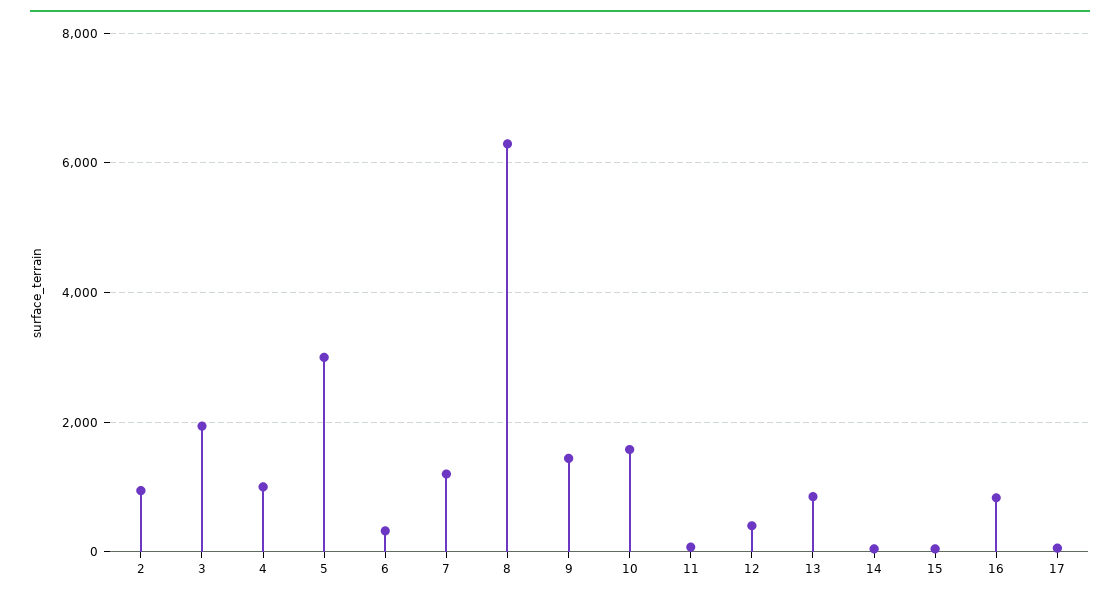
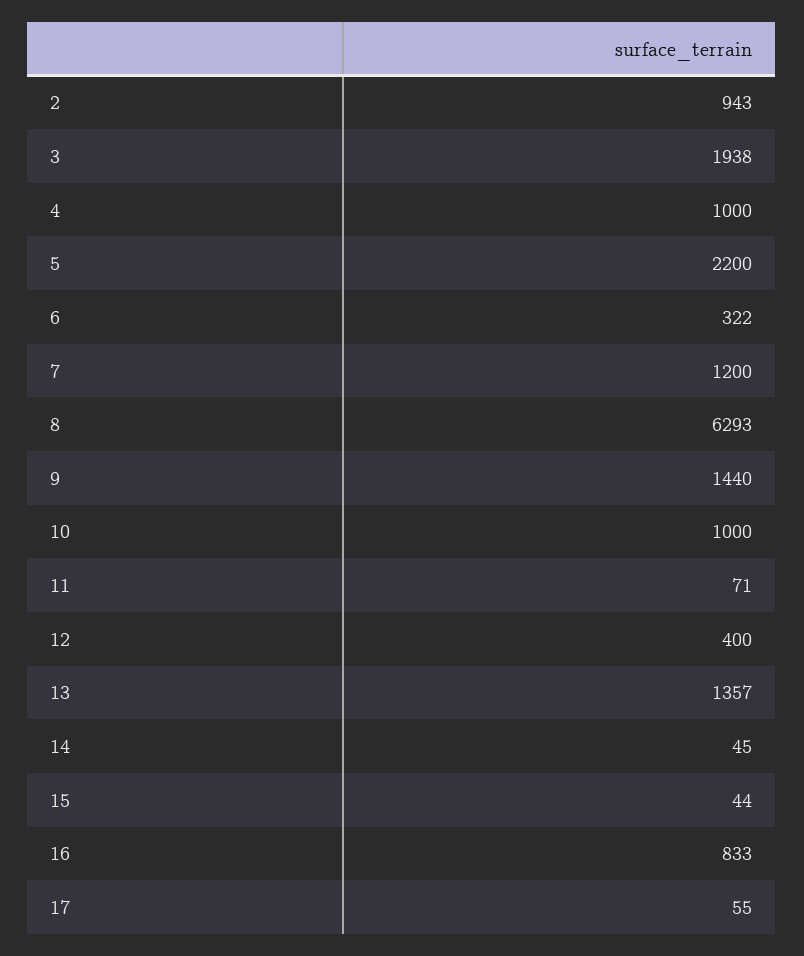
5: 3000 -> 2200
10: 1600 -> 1000
13: 800 -> 1357

